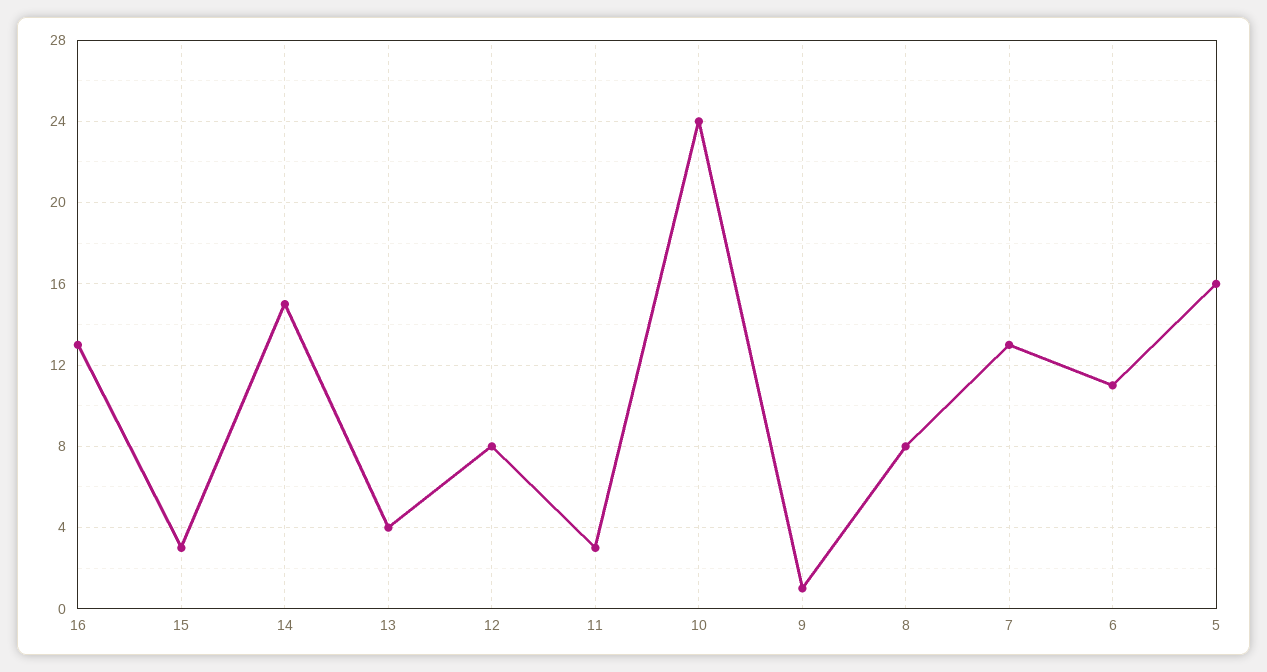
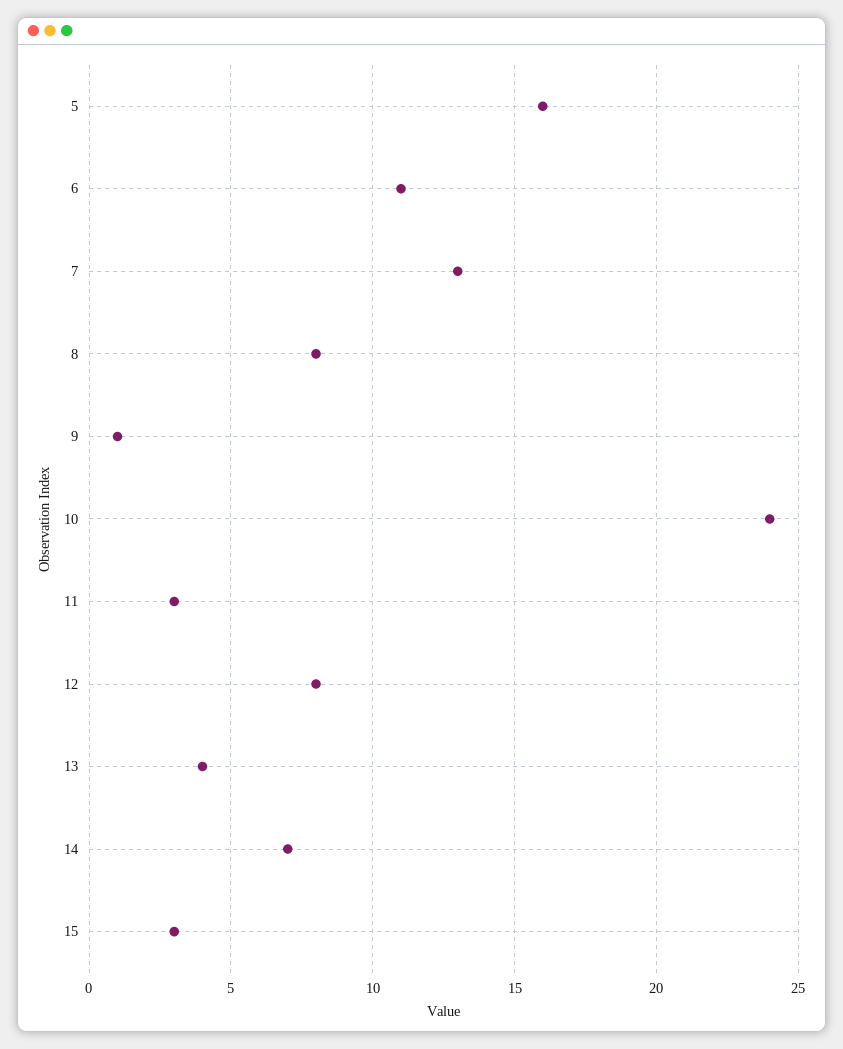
16: 13 -> none
14: 15 -> 7

